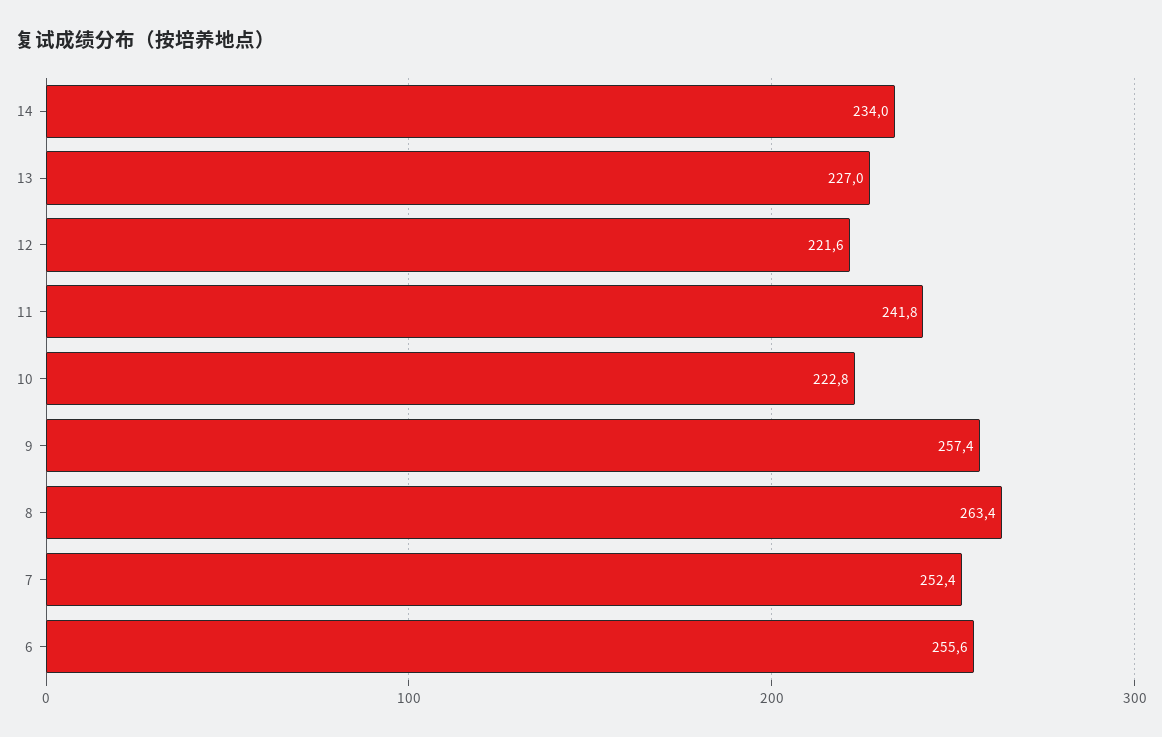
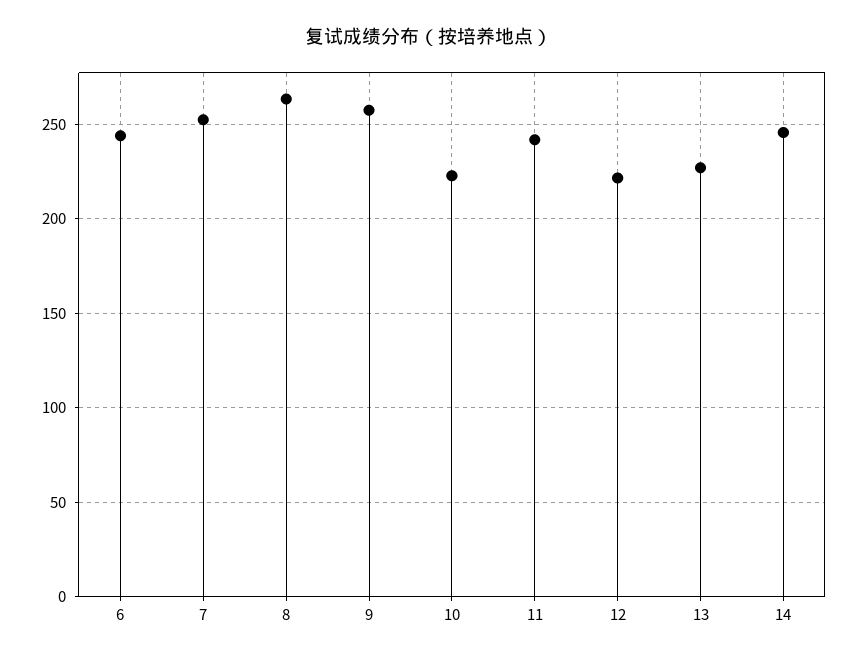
14: 234 -> 245
6: 255.6 -> 245

